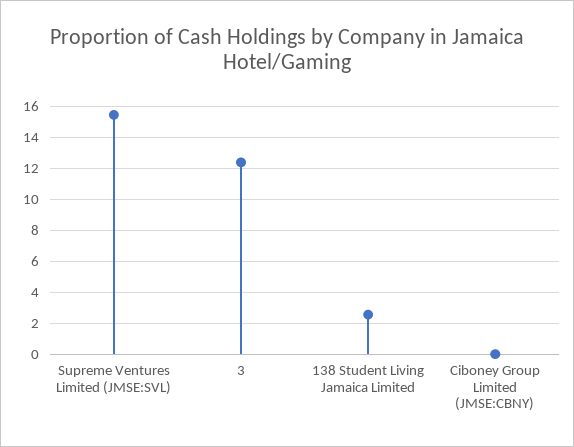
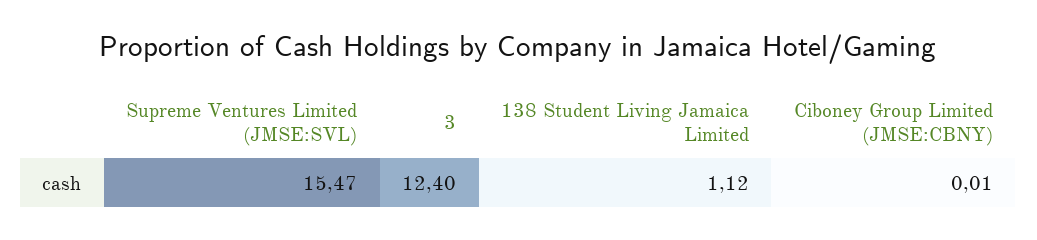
138 Student Living Jamaica Limited: 2.5 -> 1.12

